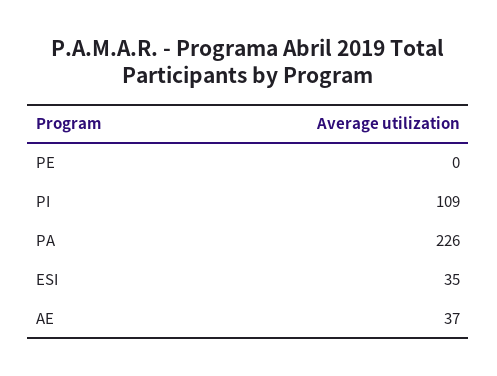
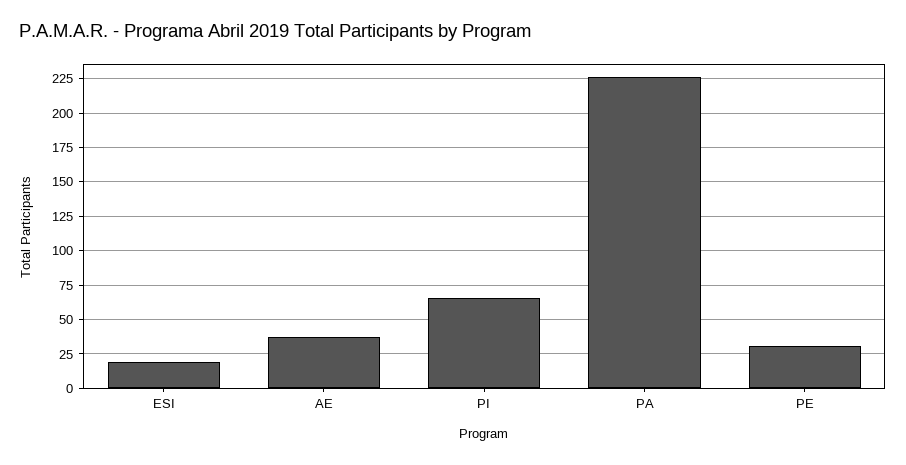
PE: 0 -> 30
PI: 109 -> 65
ESI: 35 -> 20

